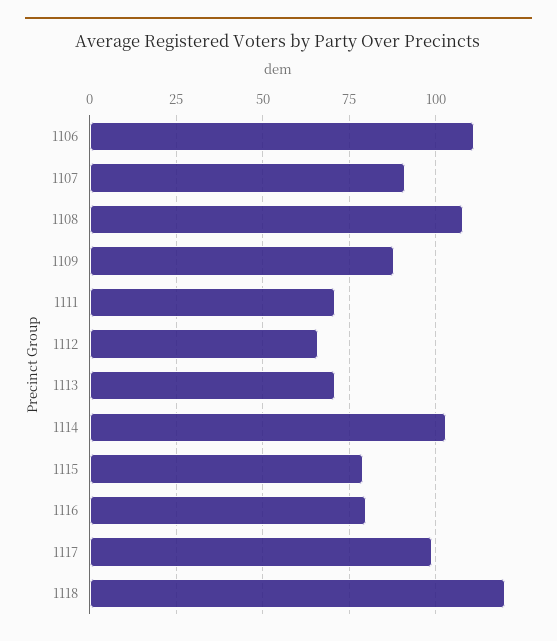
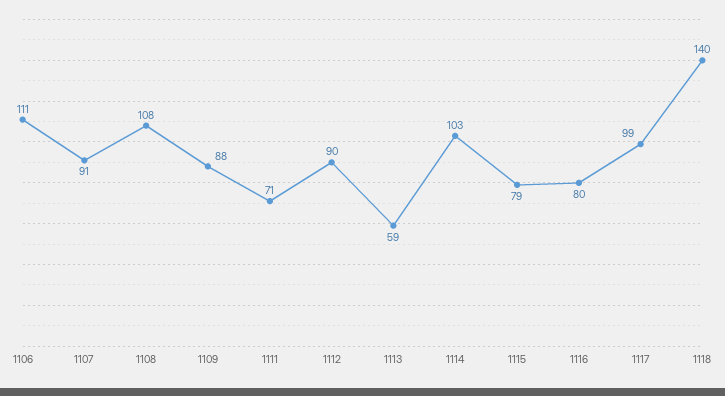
1112: 65 -> 90
1113: 70 -> 59
1118: 120 -> 140

